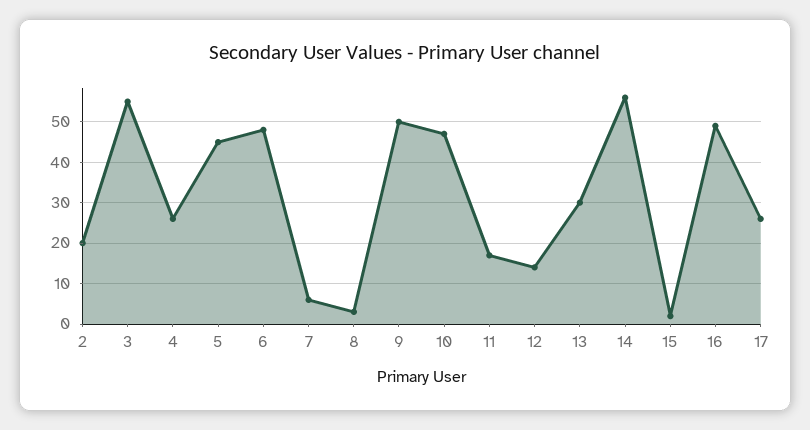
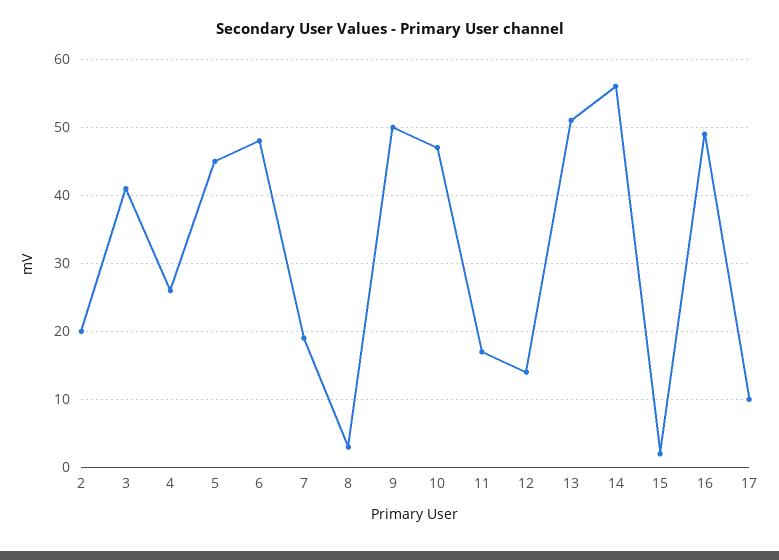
3: 55 -> 41
7: 5 -> 19
13: 30 -> 51
17: 25 -> 10

